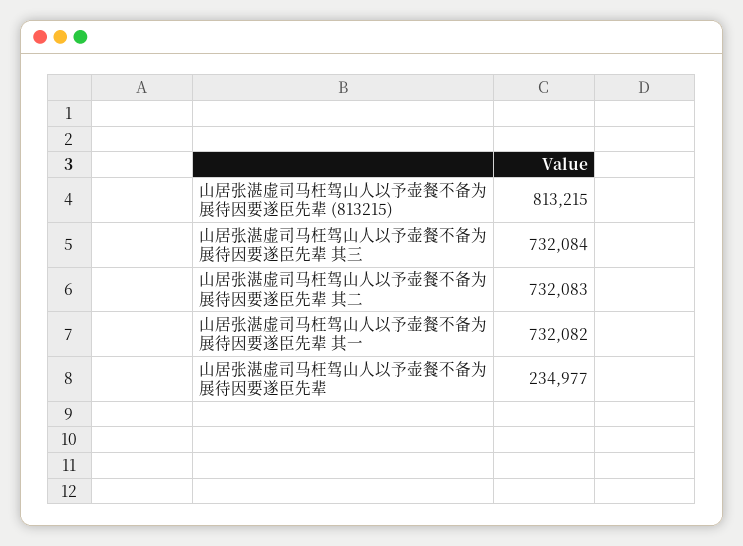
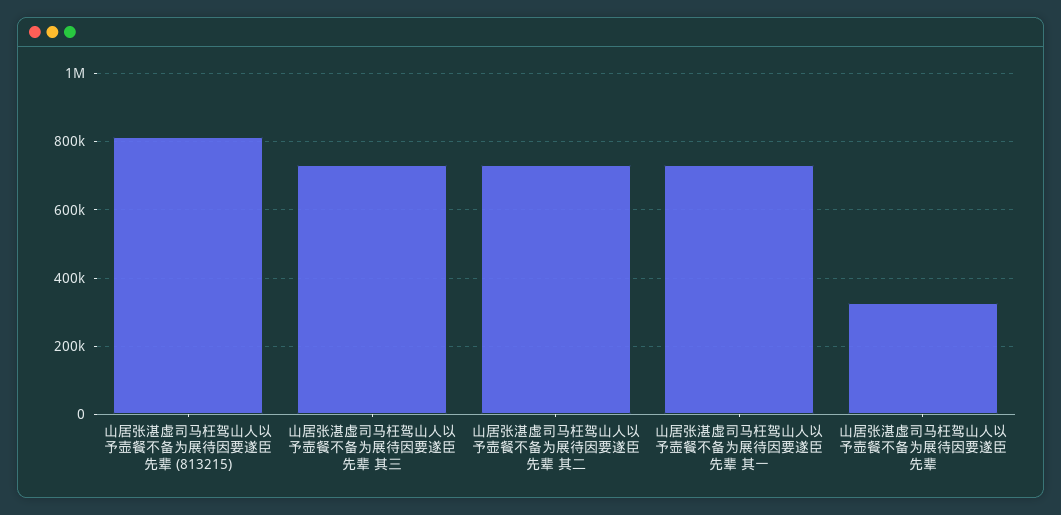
山居张湛虚司马枉驾山人以予壶餐不备为展待因要遂臣先辈: 234977 -> 320000

